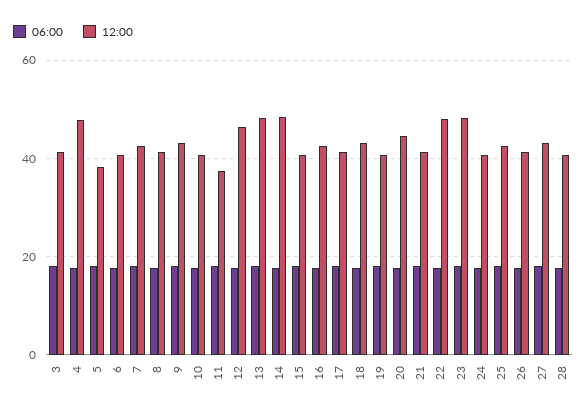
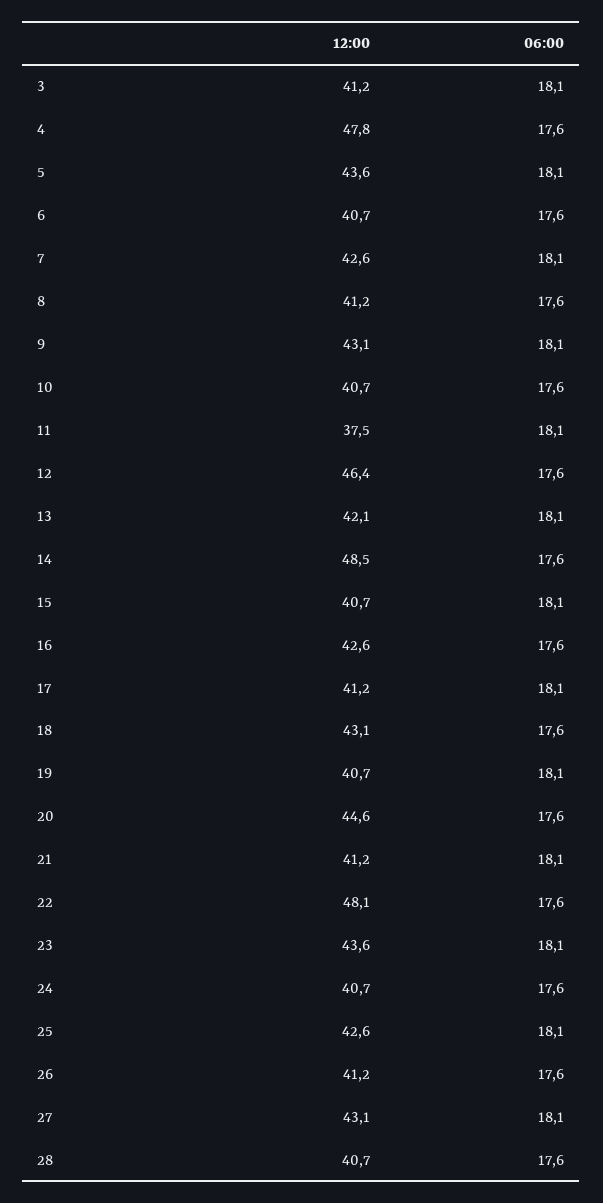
12:00, 5: 38 -> 43.6
12:00, 13: 48 -> 42.1
12:00, 23: 48 -> 43.6

